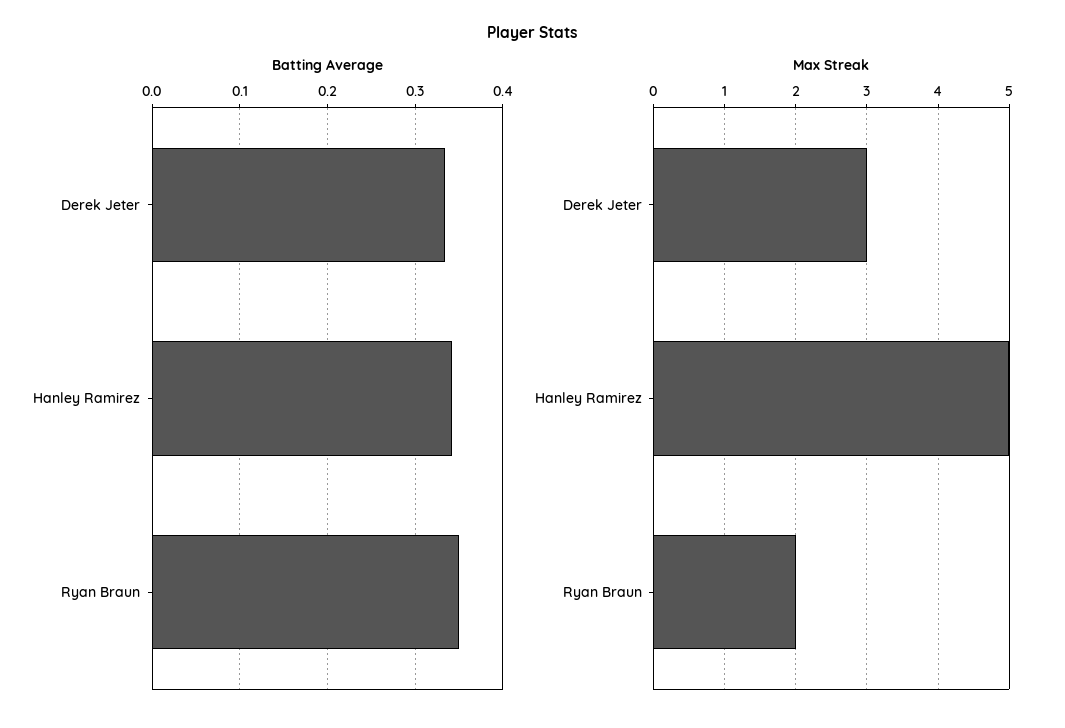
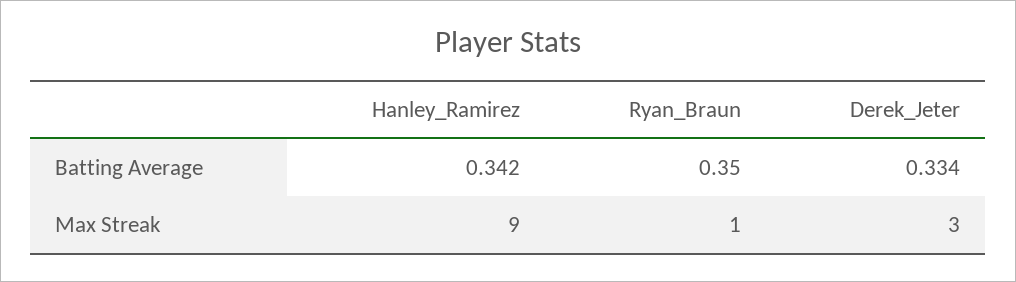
Max Streak, Hanley Ramirez: 5 -> 9
Max Streak, Ryan Braun: 2 -> 1

